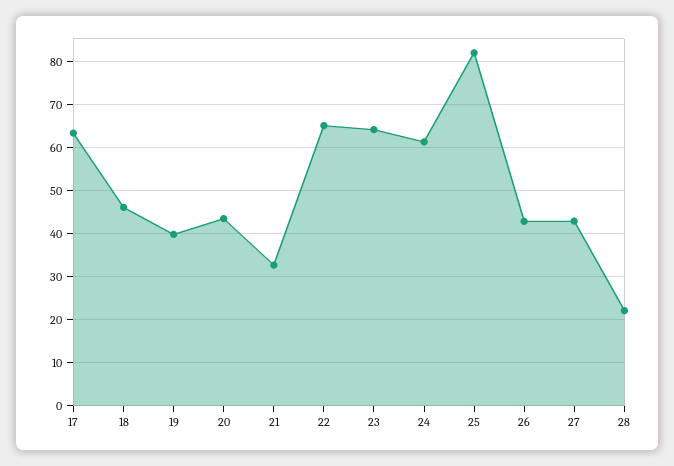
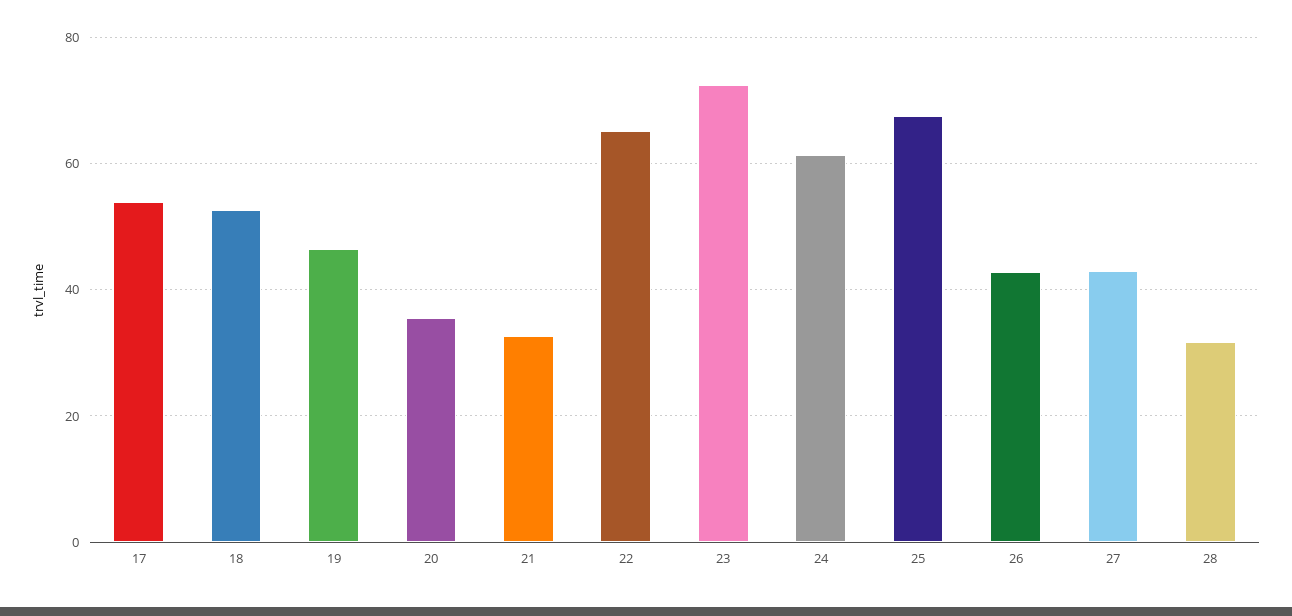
17: 64 -> 54
18: 46 -> 52
19: 40 -> 46
20: 44 -> 36
23: 64 -> 72
25: 82 -> 68
28: 22 -> 32

